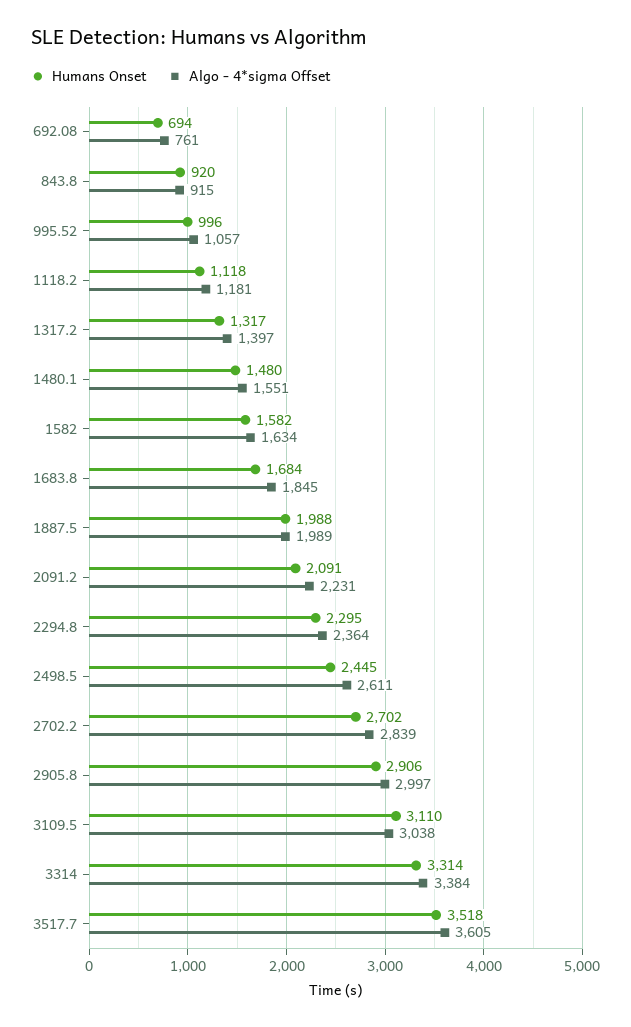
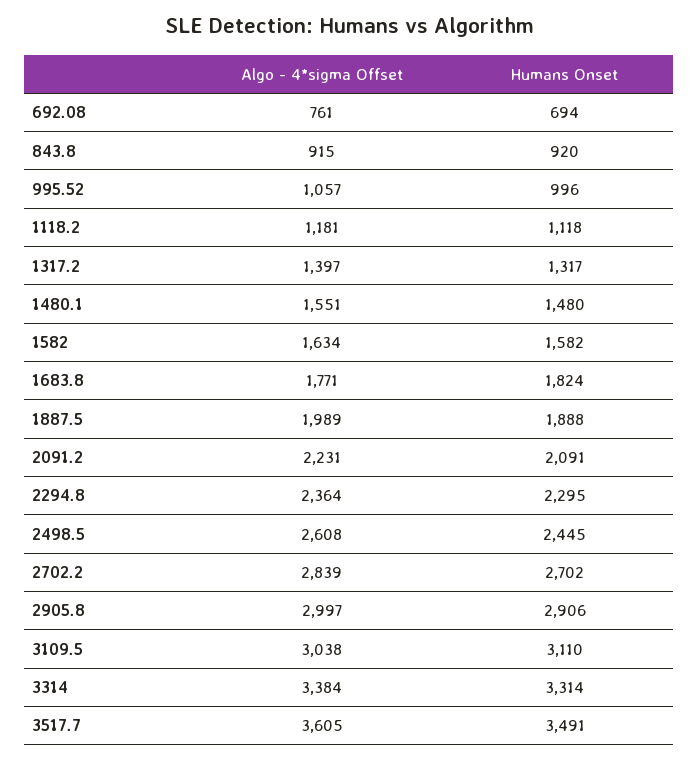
Humans Onset, 1683.8: 1684 -> 1824
Algo - 4*sigma Offset, 1683.8: 1845 -> 1771
Humans Onset, 1887.5: 1988 -> 1888
Algo - 4*sigma Offset, 2498.5: 2611 -> 2608
Humans Onset, 3517.7: 3518 -> 3491

